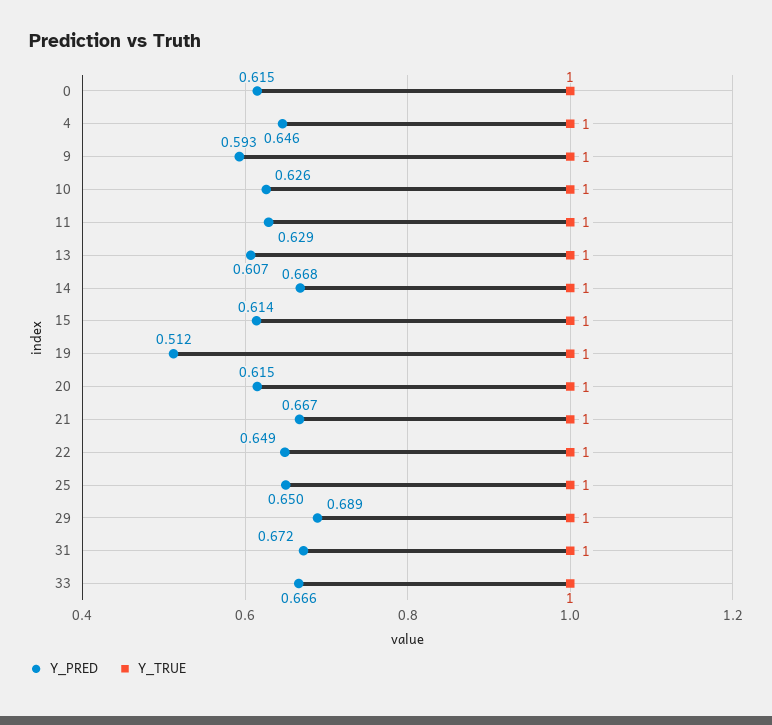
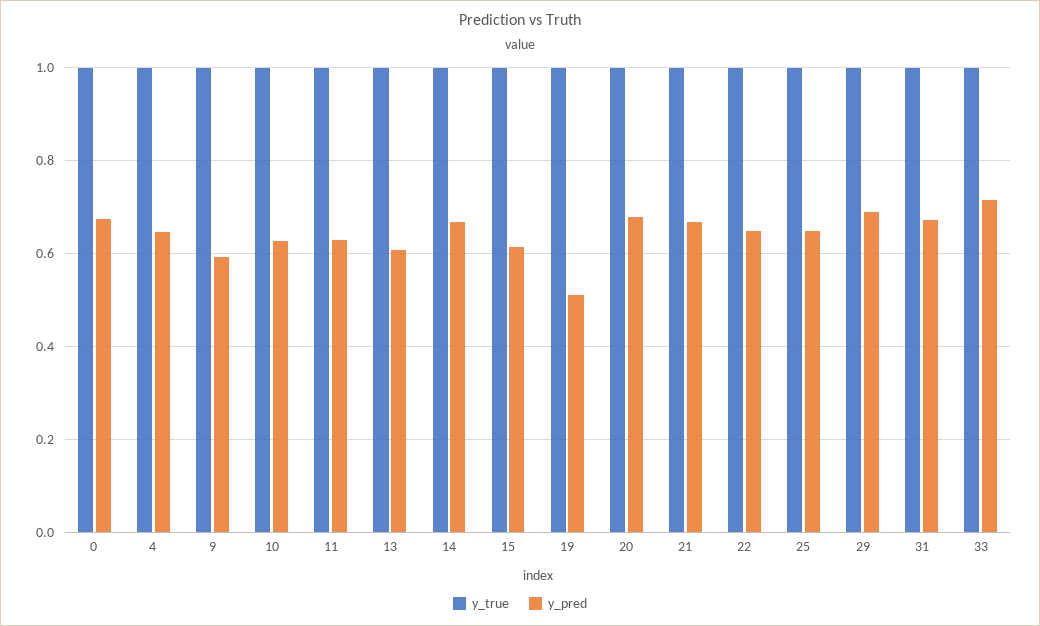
Y_PRED, 0: 0.615 -> 0.68
Y_PRED, 20: 0.615 -> 0.68
Y_PRED, 33: 0.666 -> 0.72

